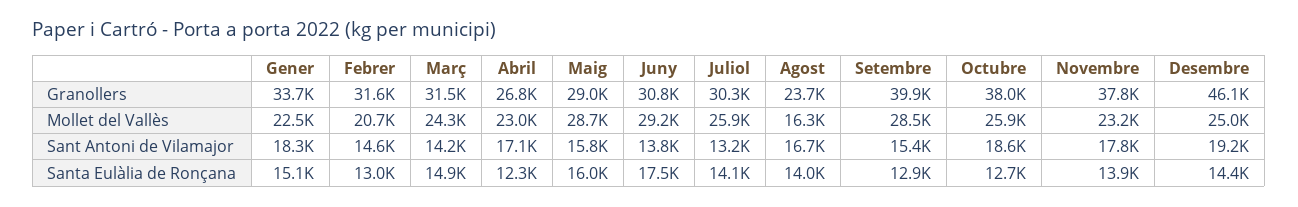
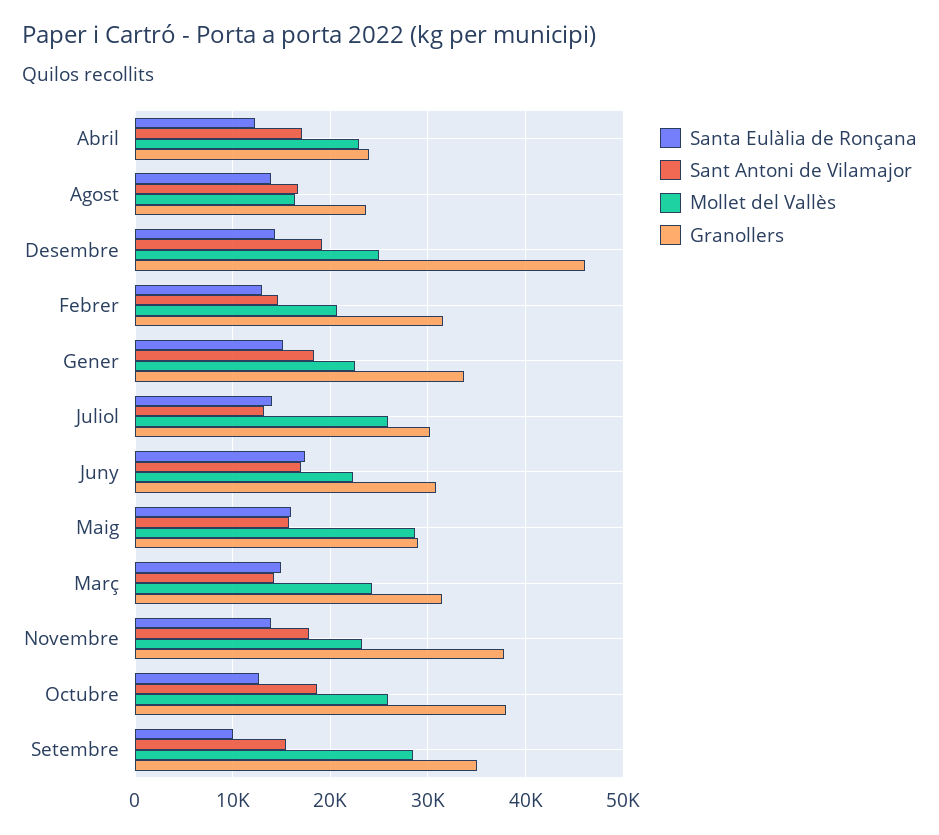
Granollers, Abril: 26800 -> 24000
Granollers, Setembre: 39900 -> 35000
Mollet del Vallès, Juny: 29200 -> 22000
Sant Antoni de Vilamajor, Juny: 13800 -> 17000
Santa Eulàlia de Ronçana, Setembre: 12900 -> 10000

